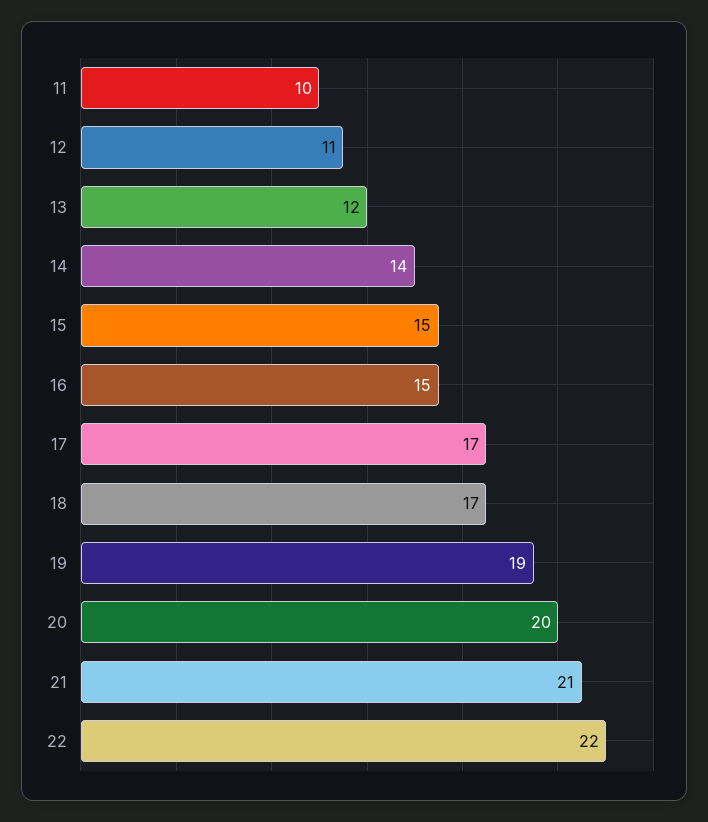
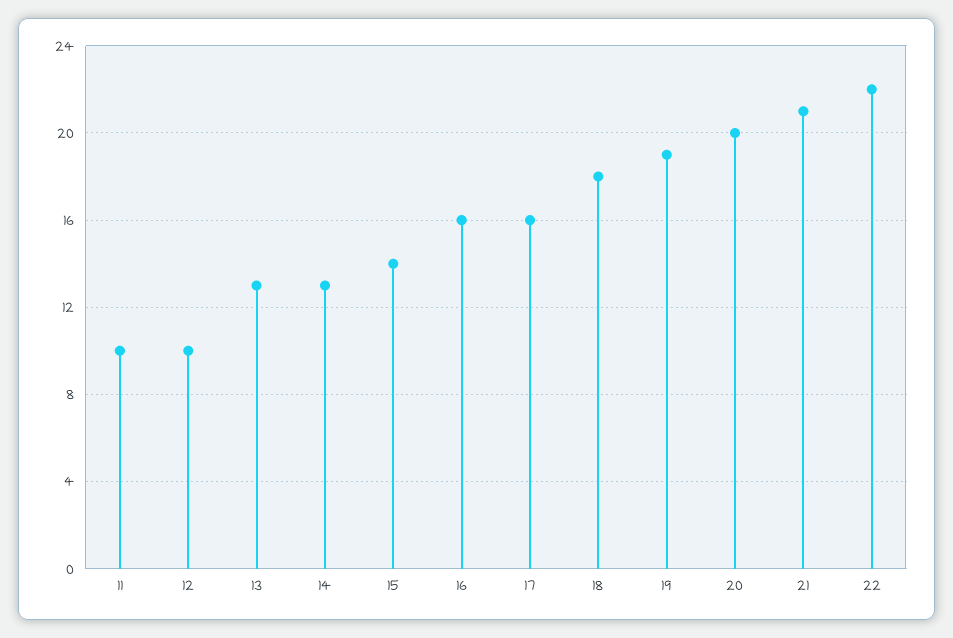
12: 11 -> 10
13: 12 -> 13
14: 14 -> 13
15: 15 -> 14
16: 15 -> 16
17: 17 -> 16
18: 17 -> 18

